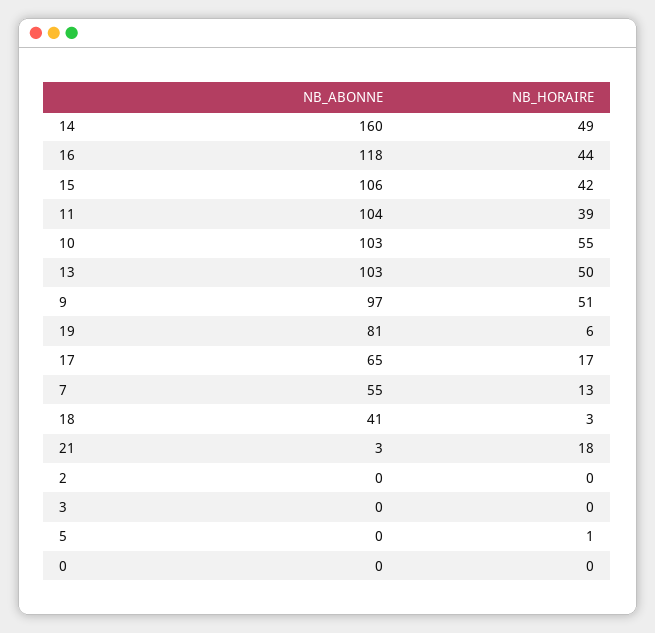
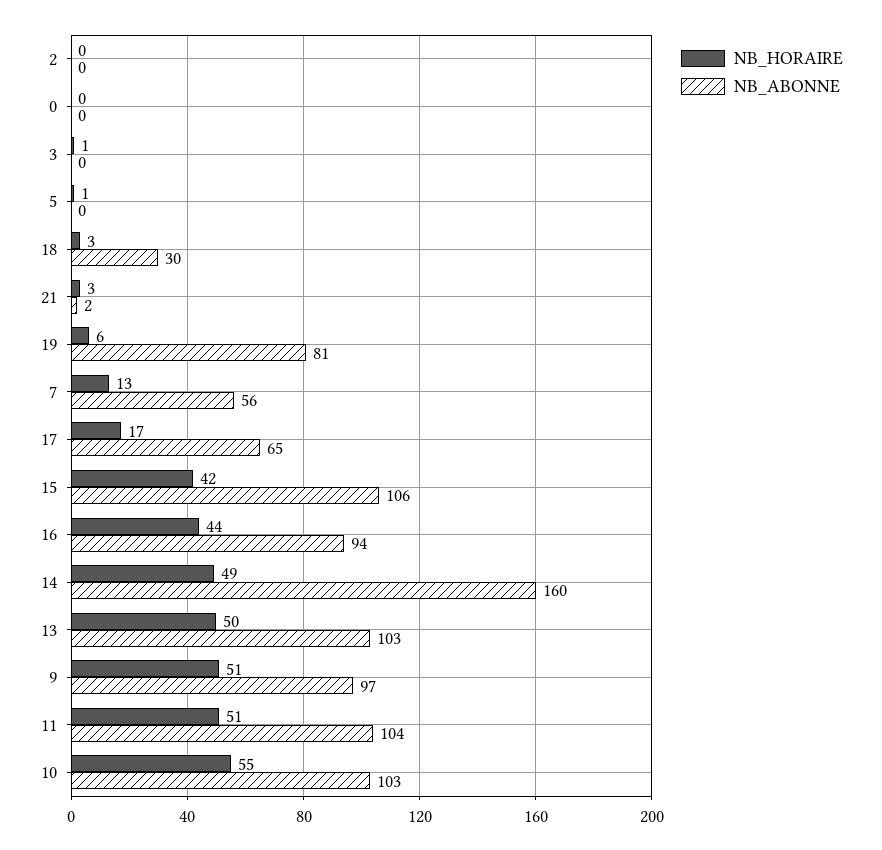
NB_ABONNE, 16: 118 -> 94
NB_HORAIRE, 11: 39 -> 51
NB_ABONNE, 7: 55 -> 56
NB_ABONNE, 18: 41 -> 30
NB_ABONNE, 21: 3 -> 2
NB_HORAIRE, 21: 18 -> 3
NB_HORAIRE, 3: 0 -> 1

